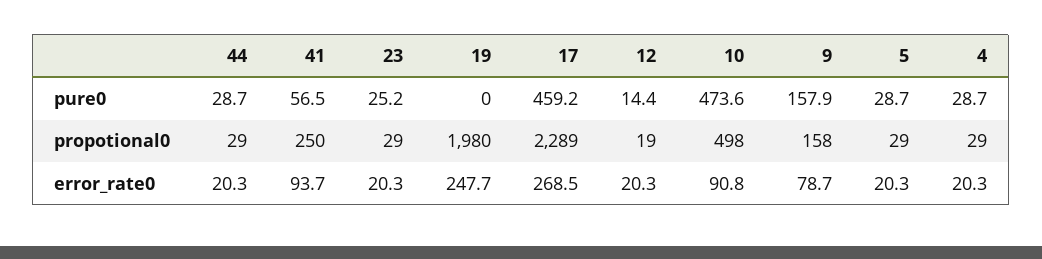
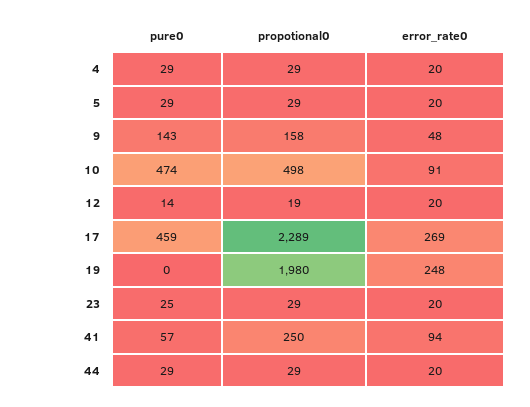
9, pure0: 157.9 -> 143
9, error_rate0: 78.7 -> 48

